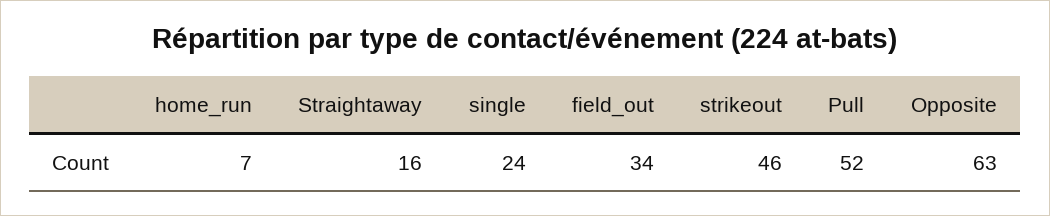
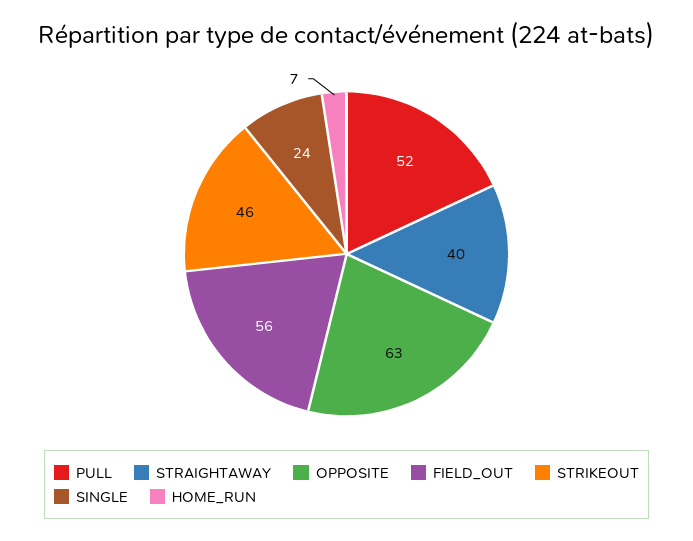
Straightaway: 16 -> 40
field_out: 34 -> 56

